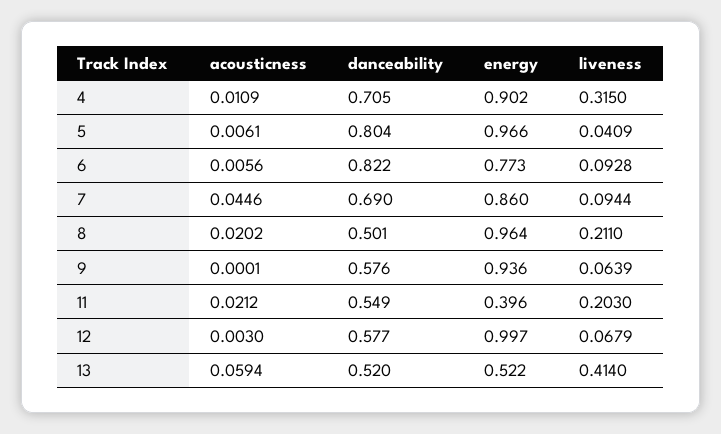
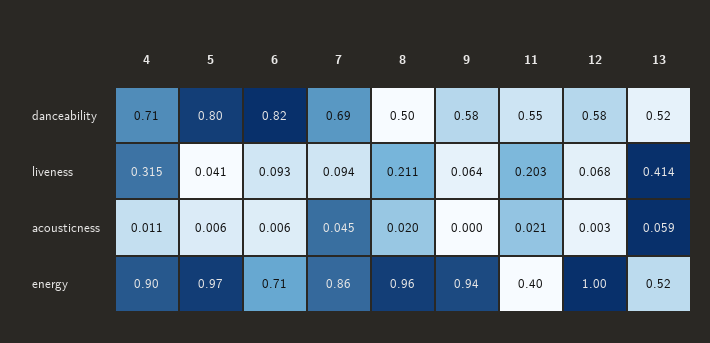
energy, 6: 0.773 -> 0.71

